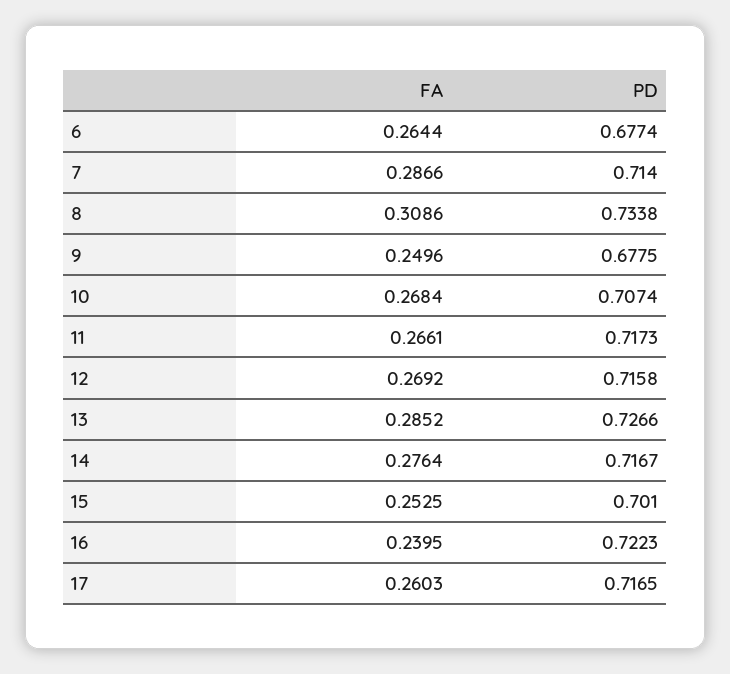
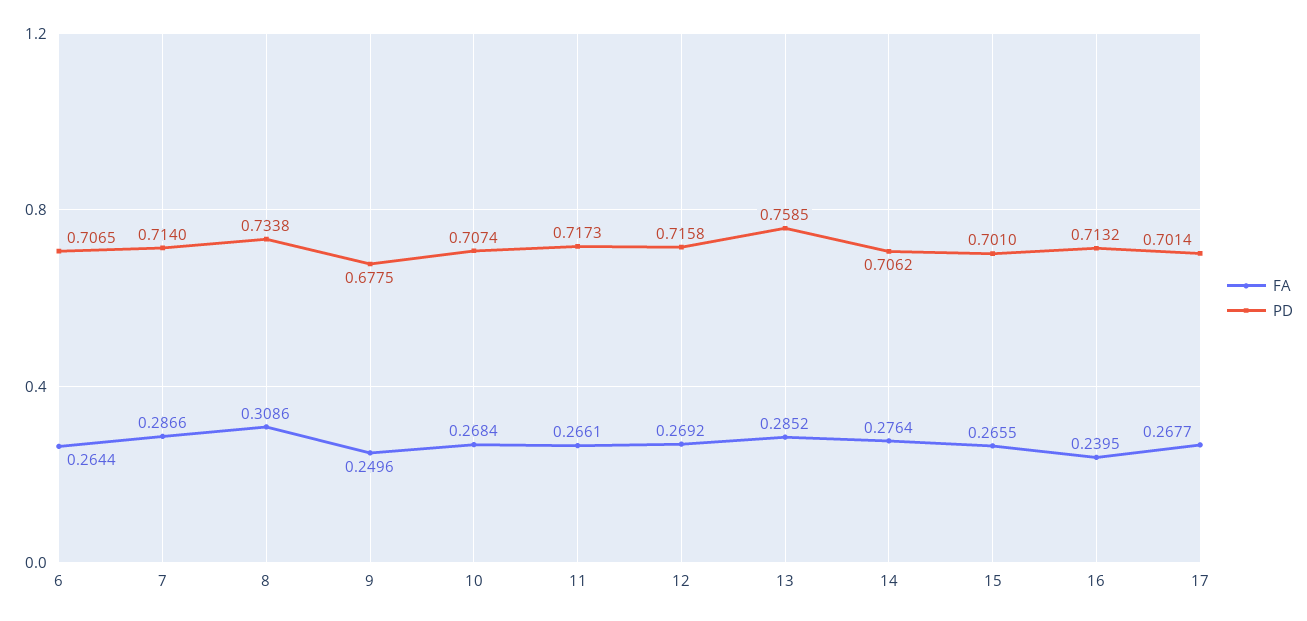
PD, 6: 0.6774 -> 0.7065
PD, 13: 0.7266 -> 0.7585
PD, 14: 0.7167 -> 0.7062
FA, 15: 0.2525 -> 0.2655
PD, 16: 0.7223 -> 0.7132
FA, 17: 0.2603 -> 0.2677
PD, 17: 0.7165 -> 0.7014

